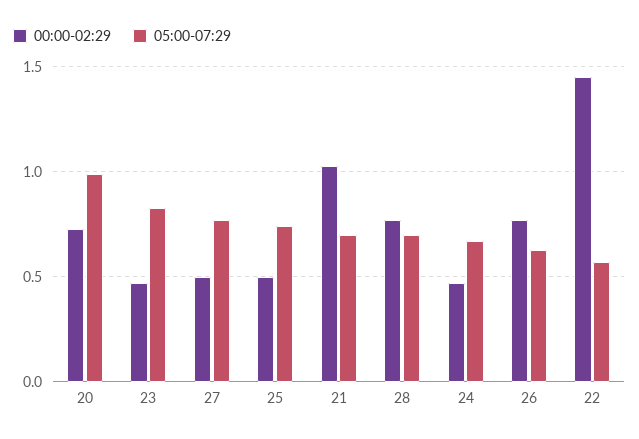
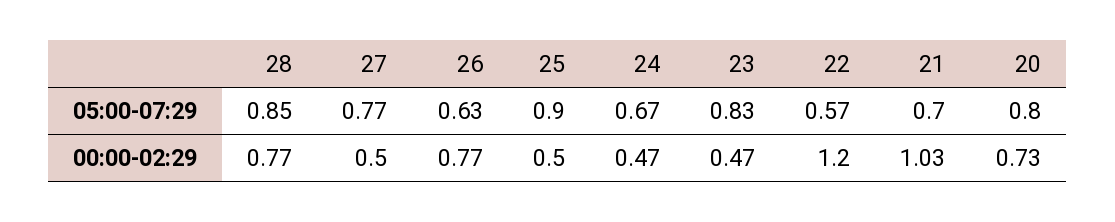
05:00-07:29, 20: 1 -> 0.8
05:00-07:29, 25: 0.75 -> 0.9
05:00-07:29, 28: 0.7 -> 0.85
00:00-02:29, 22: 1.45 -> 1.2

